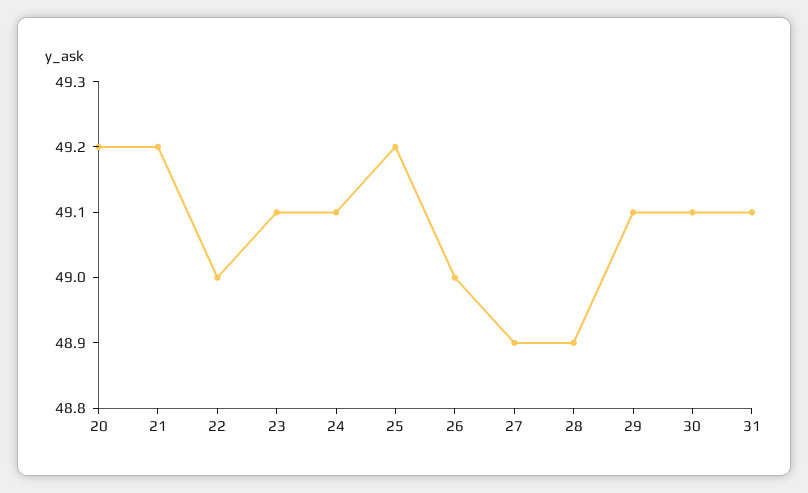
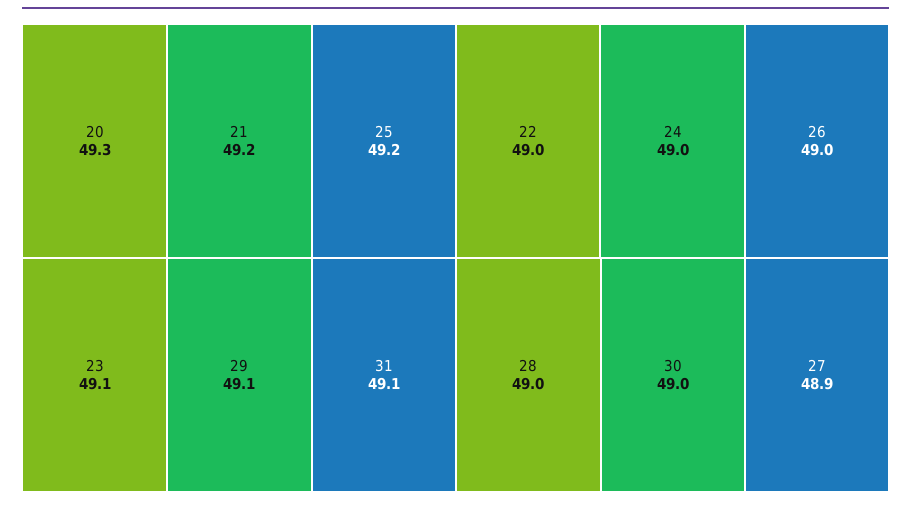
20: 49.2 -> 49.3
24: 49.1 -> 49
28: 48.9 -> 49
30: 49.1 -> 49

